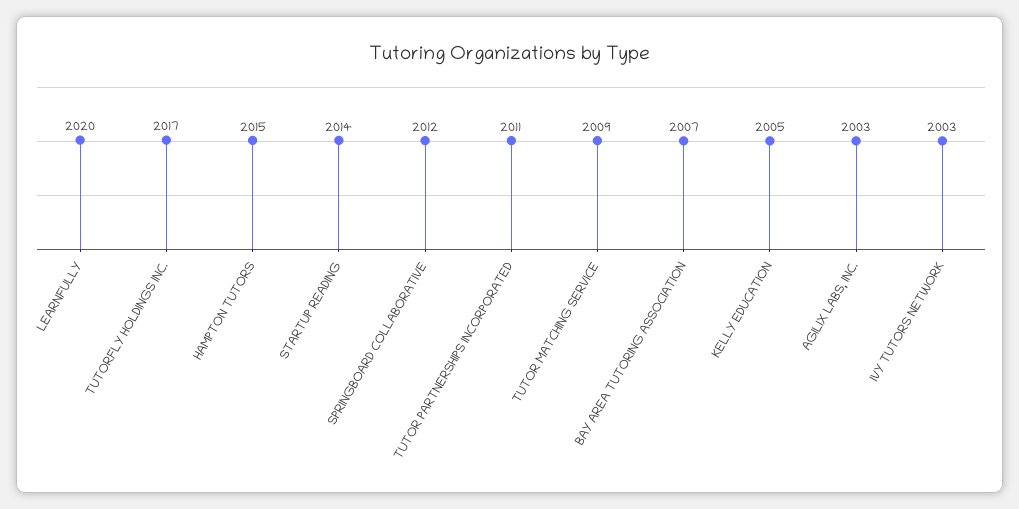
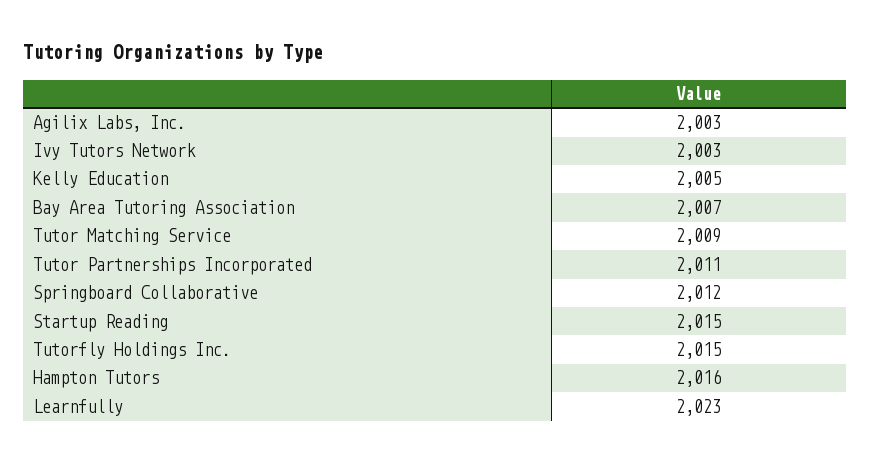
LEARNFULLY: 2020 -> 2023
TUTORFLY HOLDINGS INC.: 2017 -> 2015
HAMPTON TUTORS: 2015 -> 2016
STARTUP READING: 2014 -> 2015

